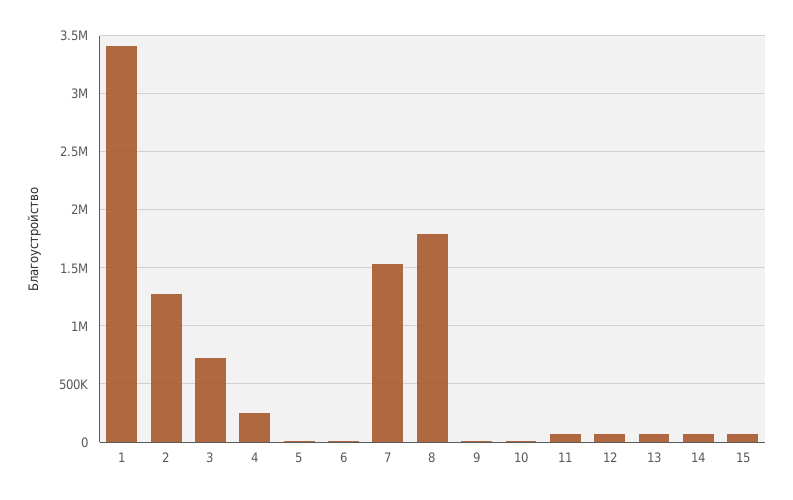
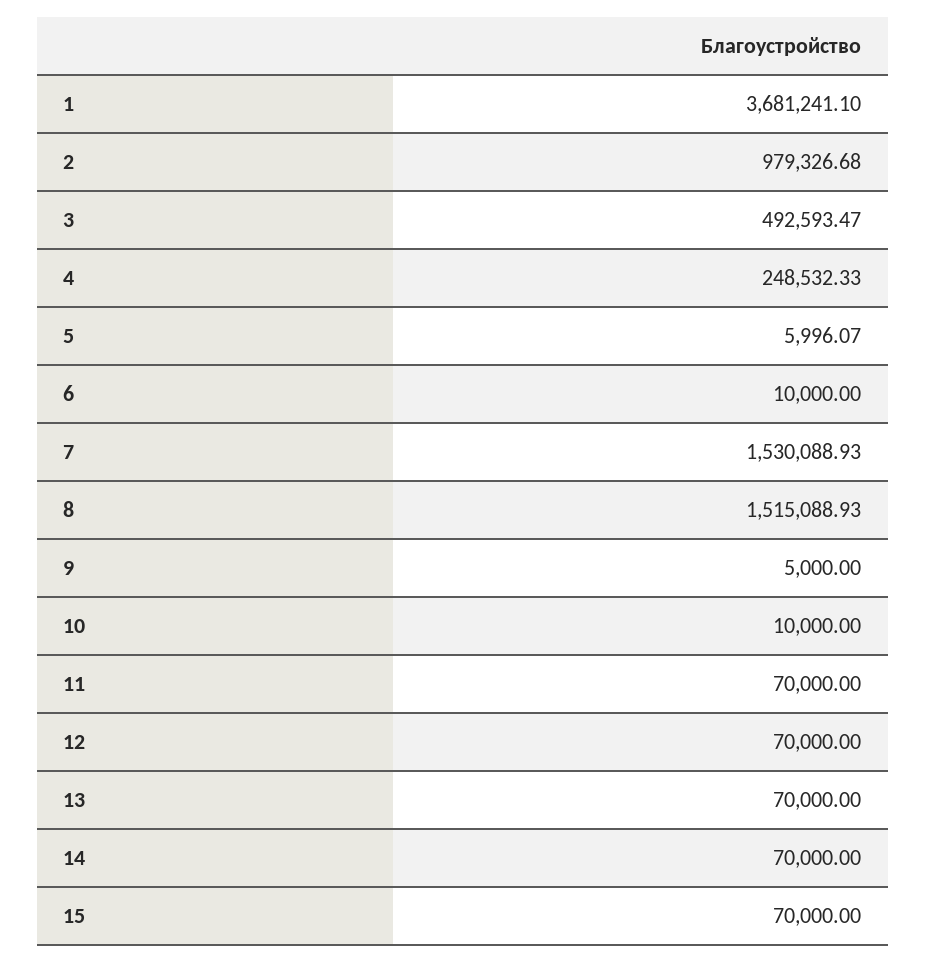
1: 3400000 -> 3681241.1
2: 1300000 -> 979326.68
3: 700000 -> 492593.47
8: 1800000 -> 1515088.93

